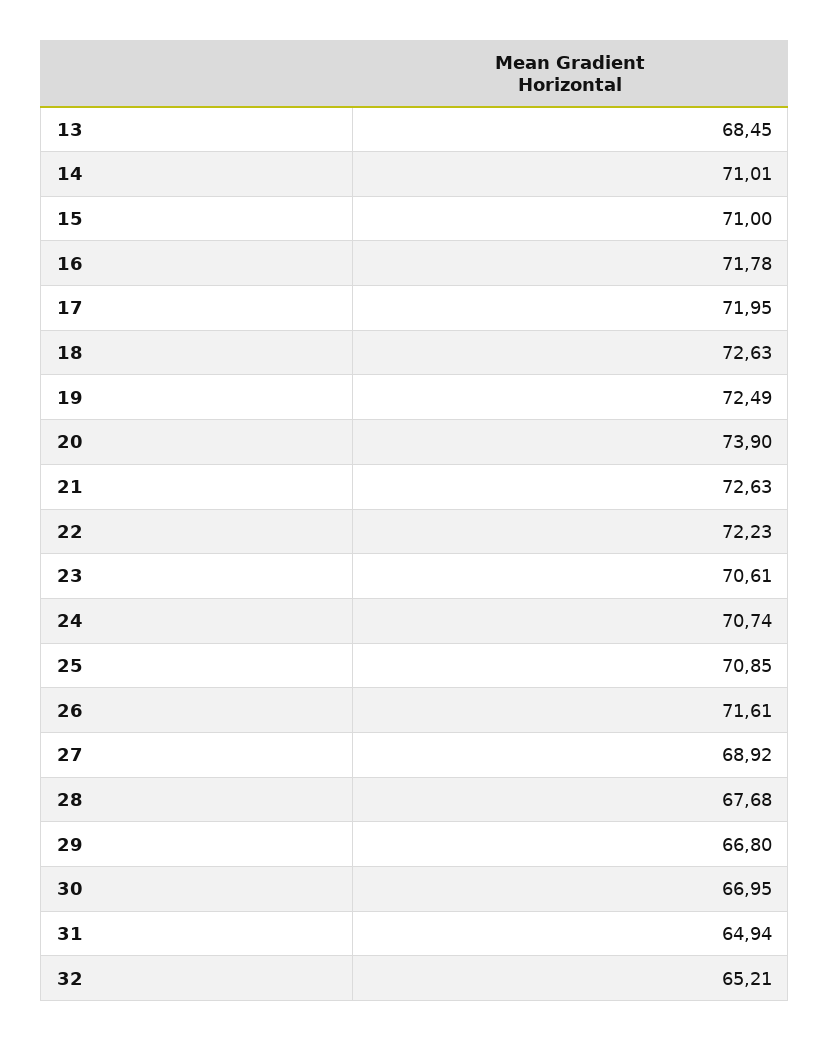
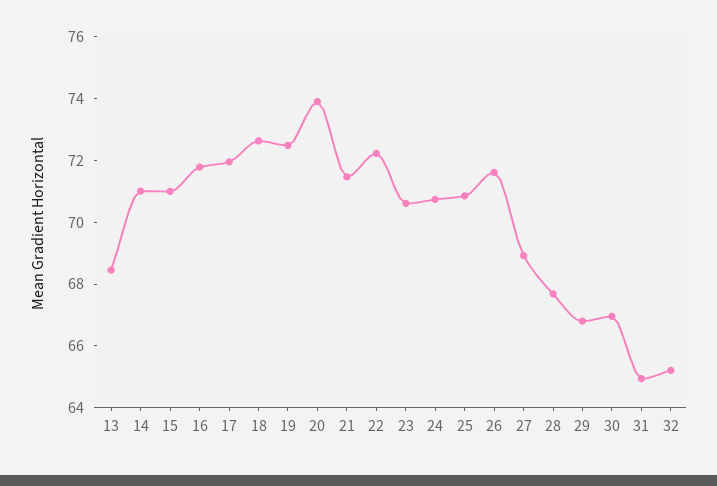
21: 72.63 -> 71.5

